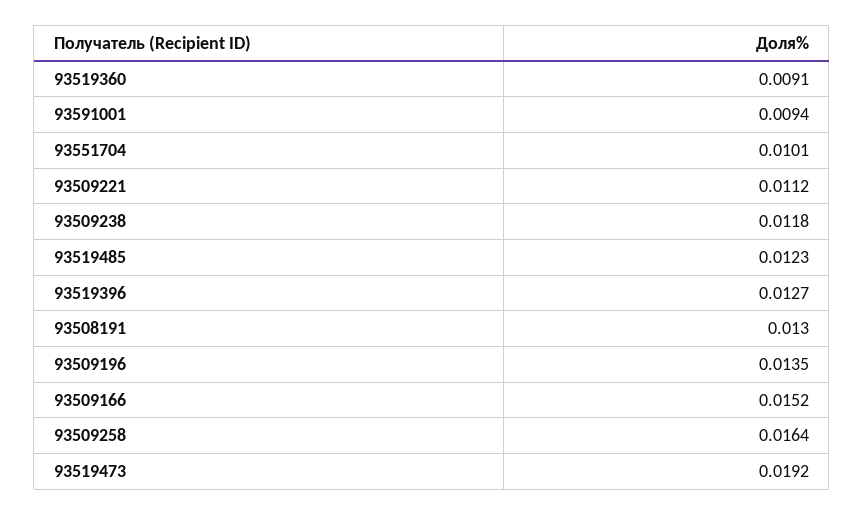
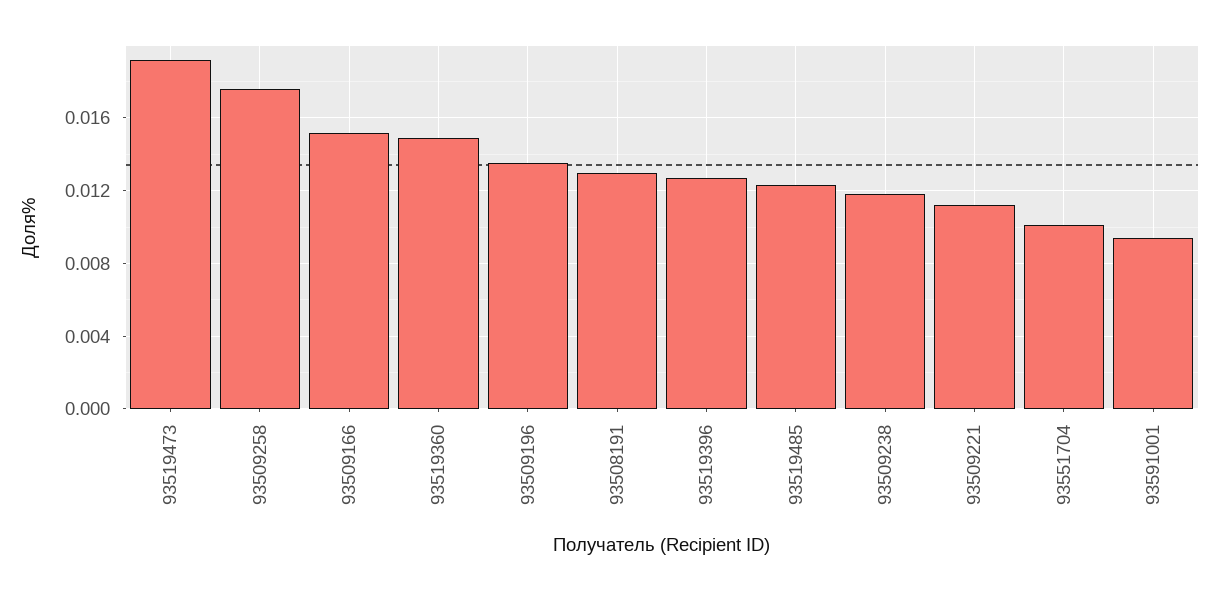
93519360: 0.0091 -> 0.015
93509258: 0.0164 -> 0.0175

